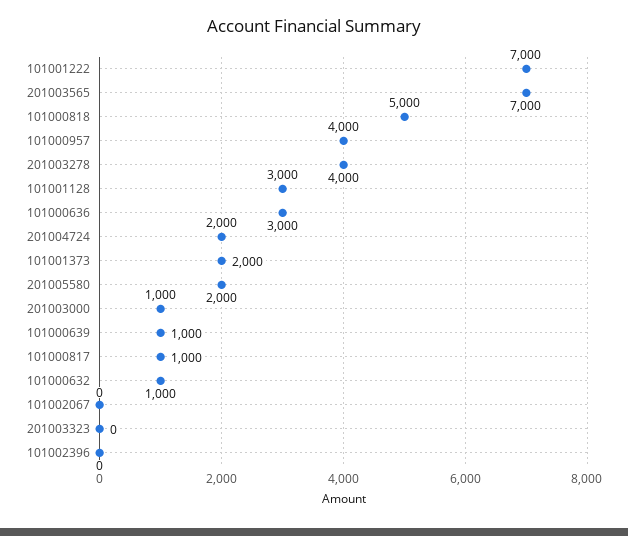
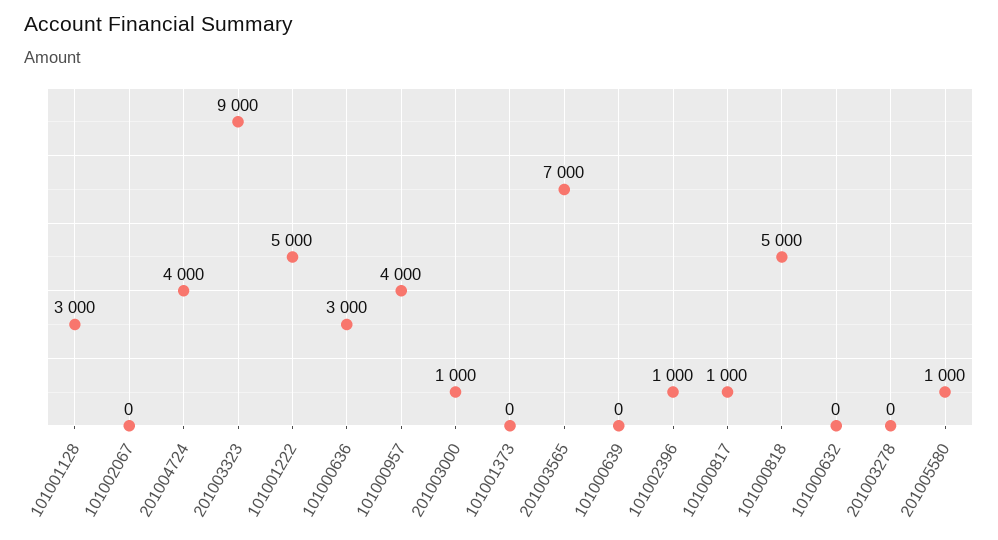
101001222: 7000 -> 5000
201003278: 4000 -> 0
201004724: 2000 -> 4000
101001373: 2000 -> 0
201005580: 2000 -> 1000
101000639: 1000 -> 0
101000632: 1000 -> 0
201003323: 0 -> 9000
101002396: 0 -> 1000

